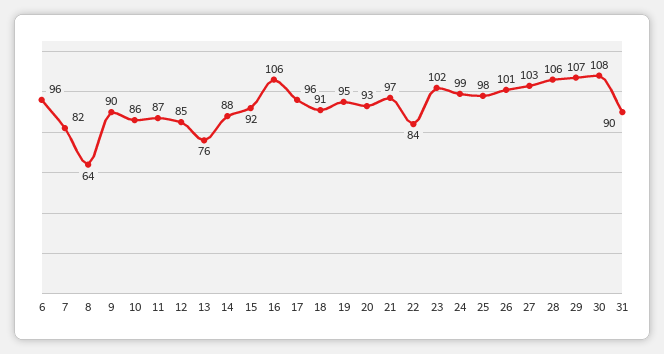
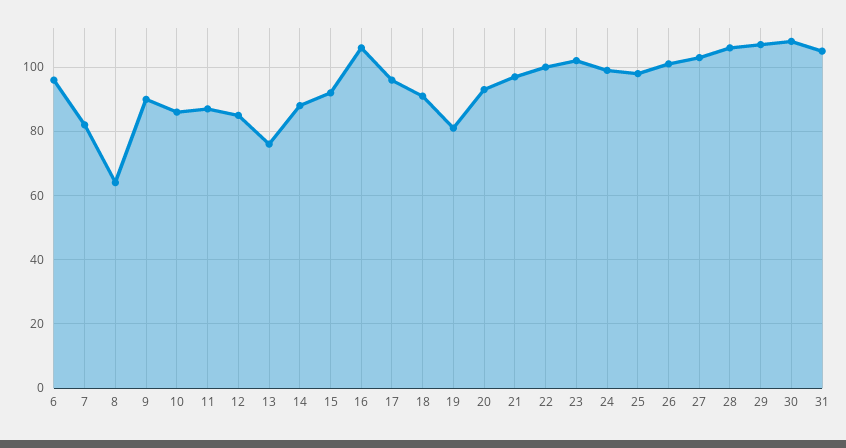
19: 95 -> 80
22: 84 -> 100
31: 90 -> 105

